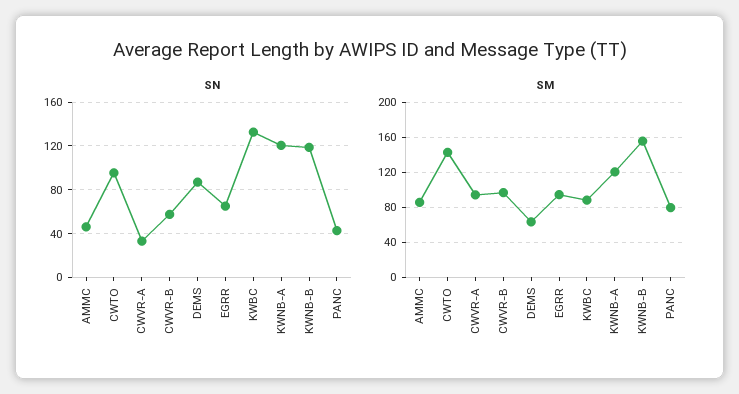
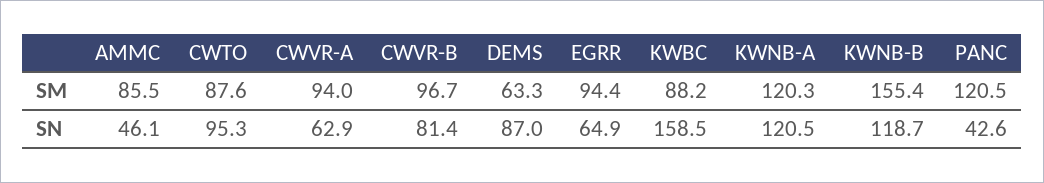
SN, CWVR-A: 30 -> 62.9
SN, CWVR-B: 60 -> 81.4
SN, KWBC: 130 -> 158.5
SM, CWTO: 140 -> 87.6
SM, PANC: 80 -> 120.5

